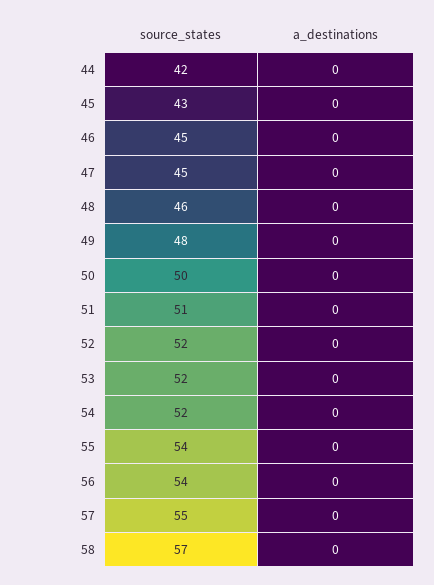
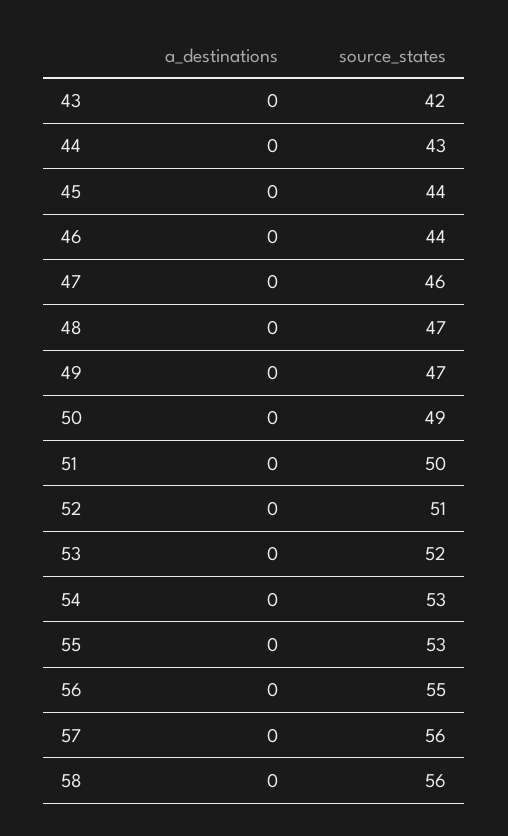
source_states, 44: 42 -> 43
source_states, 45: 43 -> 44
source_states, 46: 45 -> 44
source_states, 47: 45 -> 46
source_states, 48: 46 -> 47
source_states, 49: 48 -> 47
source_states, 50: 50 -> 49
source_states, 51: 51 -> 50
source_states, 52: 52 -> 51
source_states, 54: 52 -> 53
source_states, 55: 54 -> 53
source_states, 56: 54 -> 55
source_states, 57: 55 -> 56
source_states, 58: 57 -> 56
a_destinations, 43: none -> 0
source_states, 43: none -> 42

